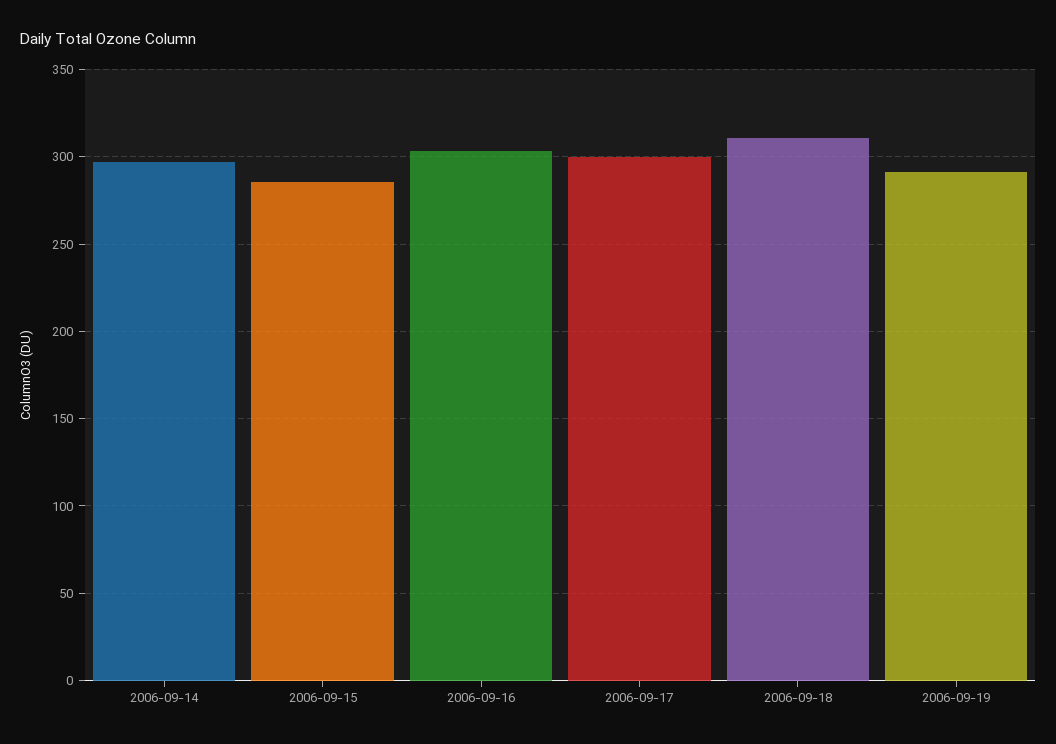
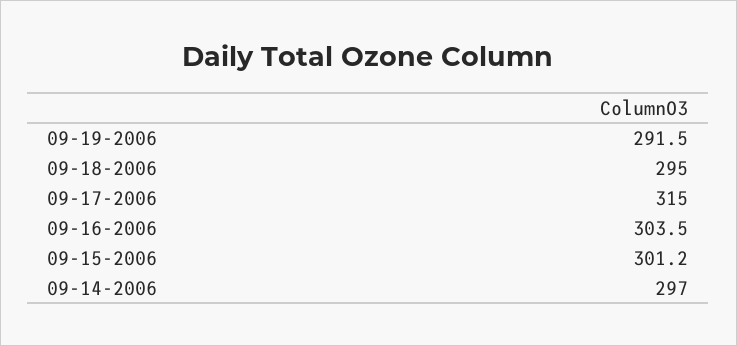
2006-09-15: 285 -> 301.2
2006-09-17: 300 -> 315
2006-09-18: 310 -> 295

